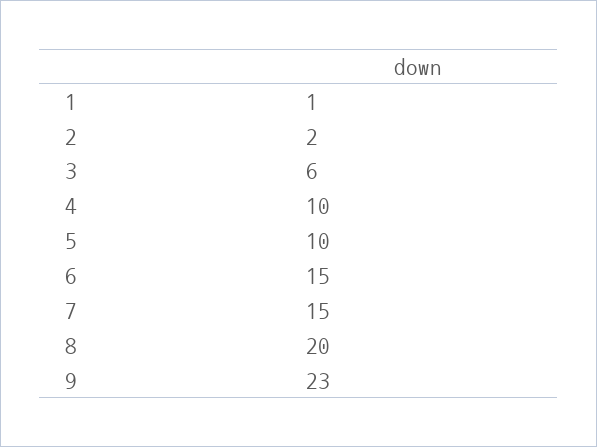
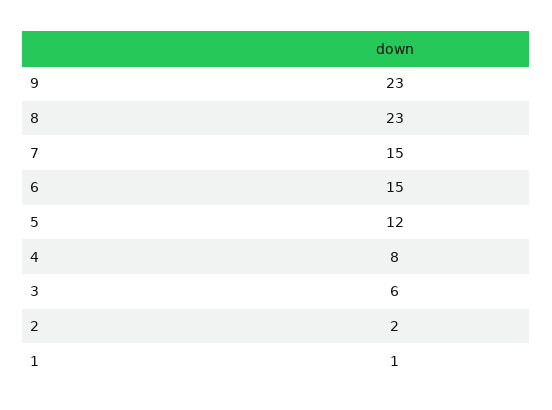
4: 10 -> 8
5: 10 -> 12
8: 20 -> 23

